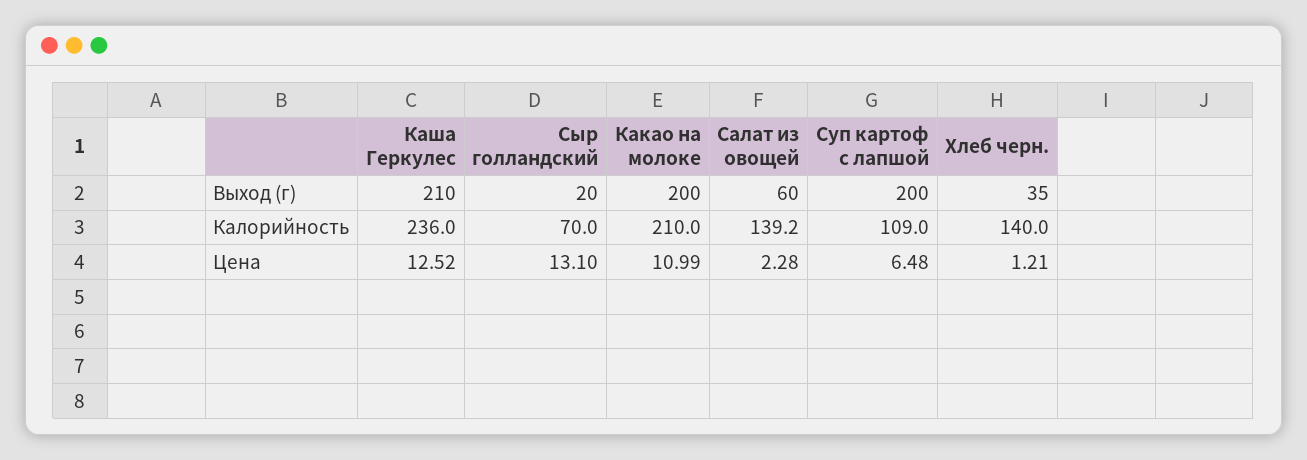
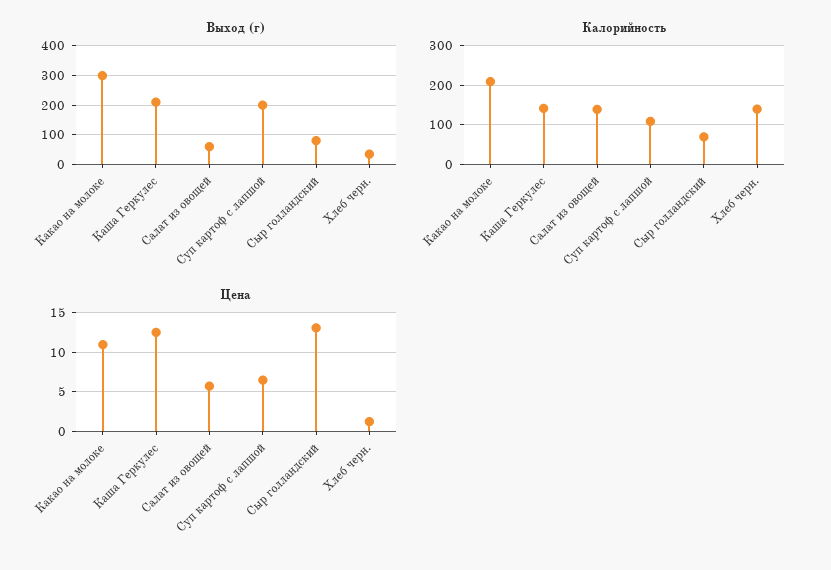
Выход (г), Сыр голландский: 20 -> 75
Выход (г), Какао на молоке: 200 -> 300
Калорийность, Каша Геркулес: 236 -> 140
Цена, Салат из овощей: 2.28 -> 6

